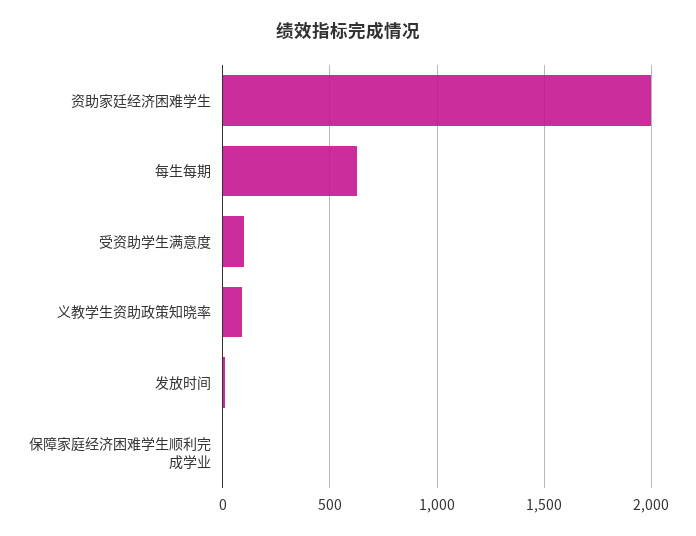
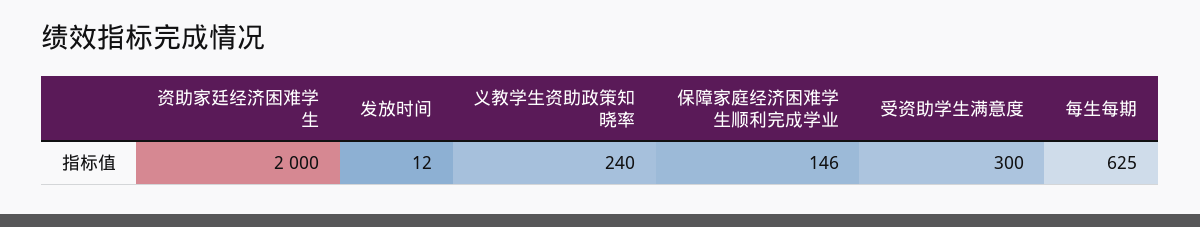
受资助学生满意度: 100 -> 300
义教学生资助政策知晓率: 100 -> 240
保障家庭经济困难学生顺利完成学业: 0 -> 146

